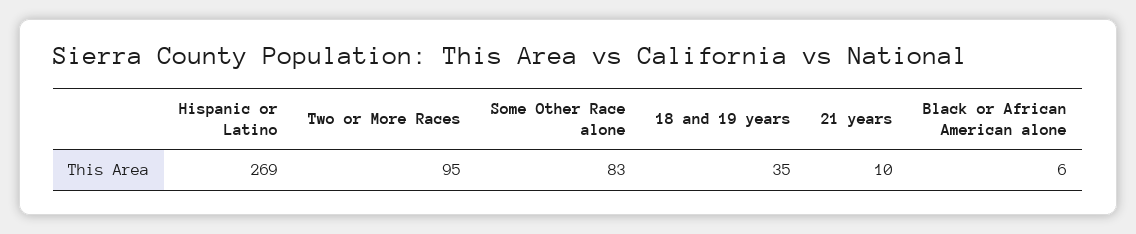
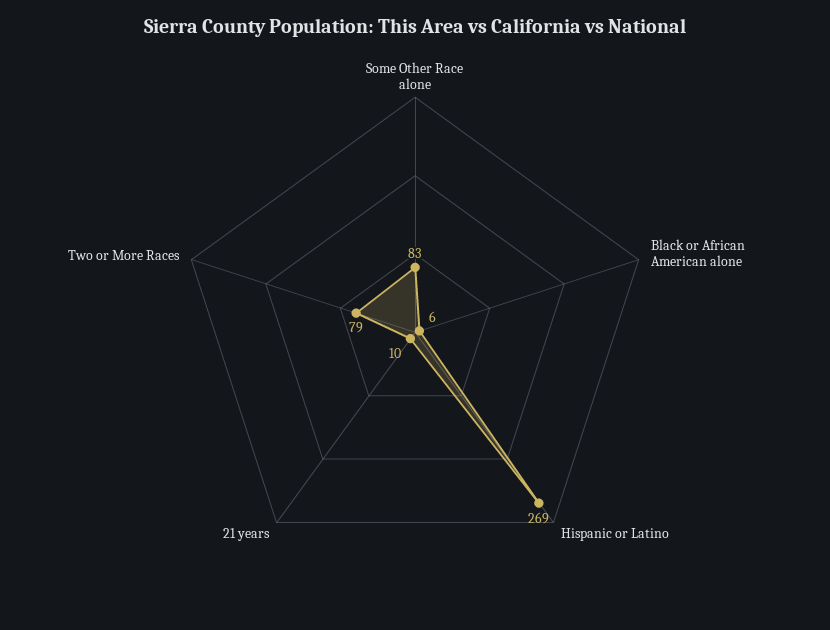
Two or More Races: 95 -> 79
18 and 19 years: 35 -> none

